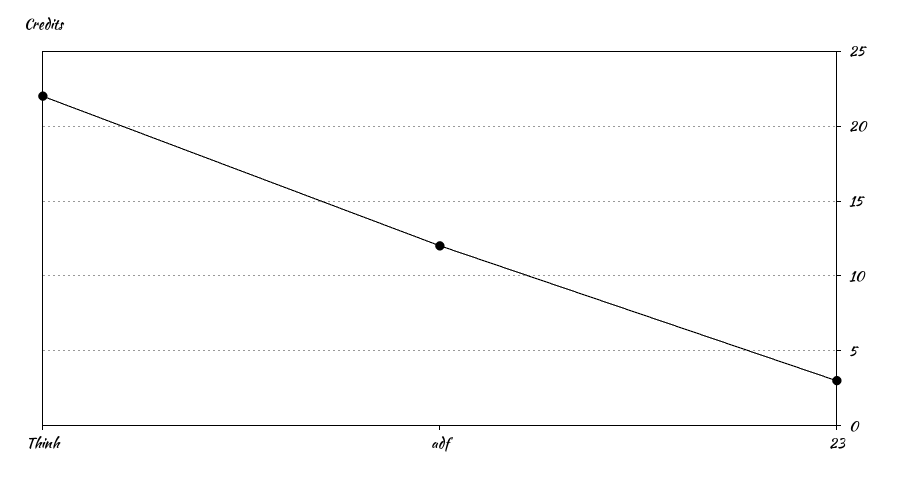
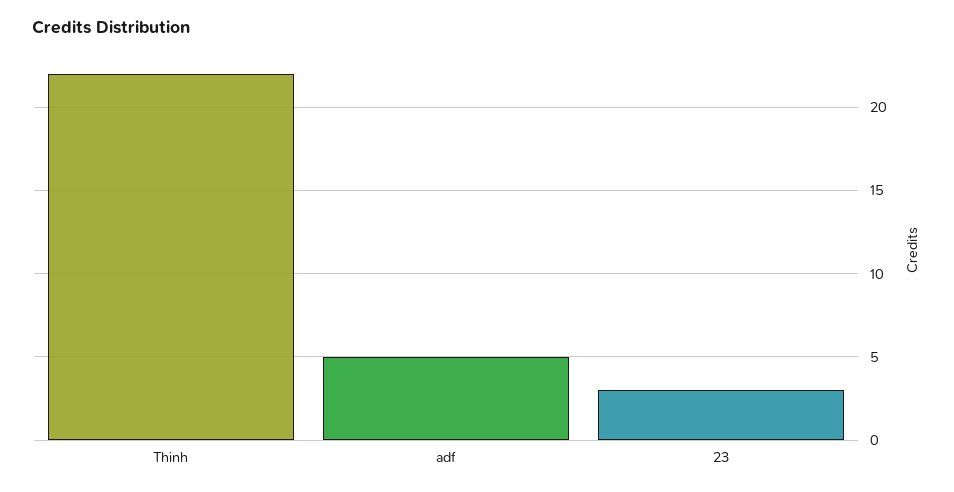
adf: 12 -> 5

